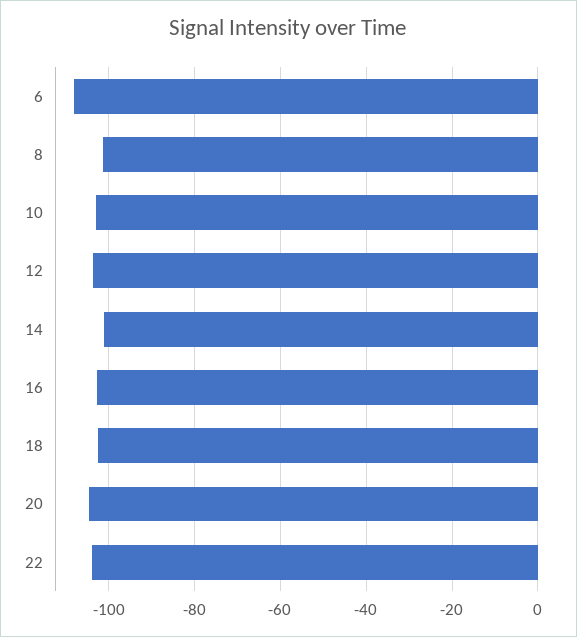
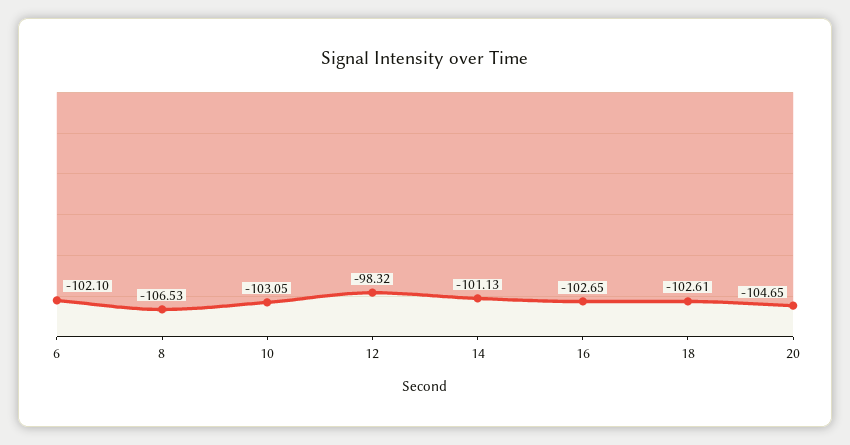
6: -108 -> -102.1
8: -102 -> -106.53
12: -104 -> -98.32
22: -104 -> none

